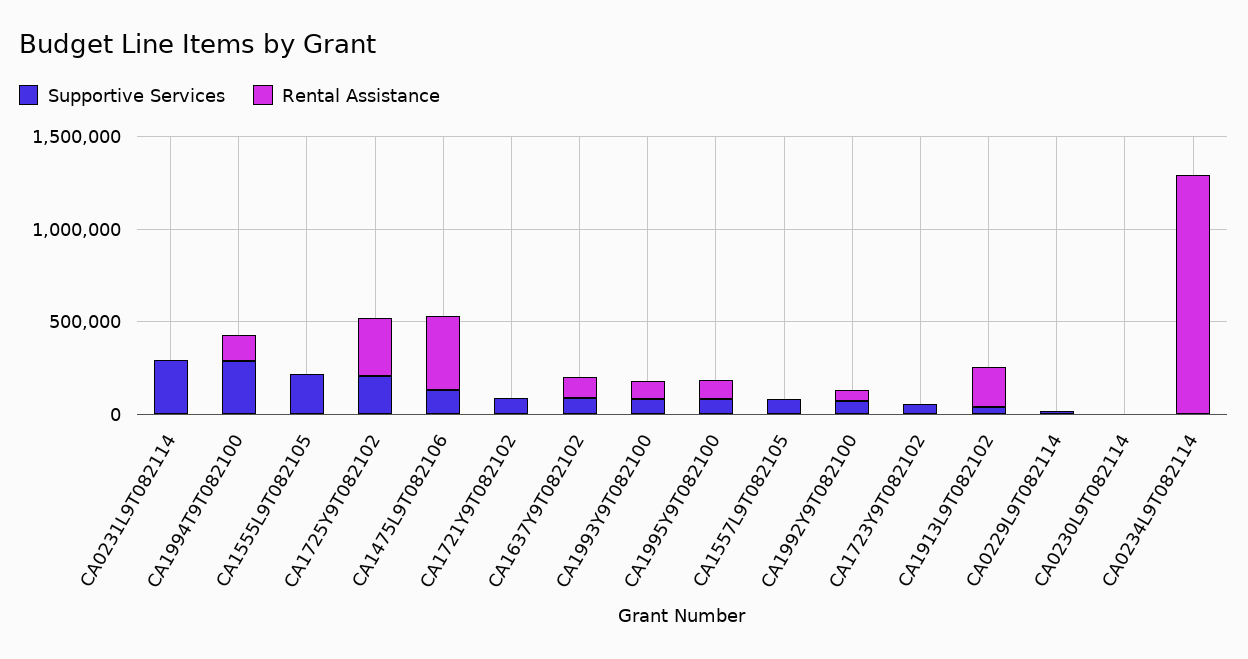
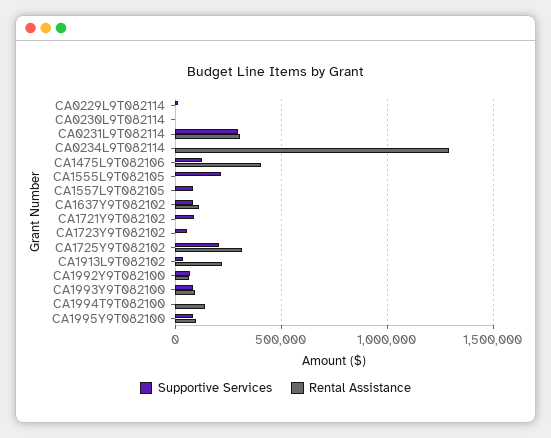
Rental Assistance, CA0231L9T082114: 0 -> 300000
Supportive Services, CA1994T9T082100: 300000 -> 0

